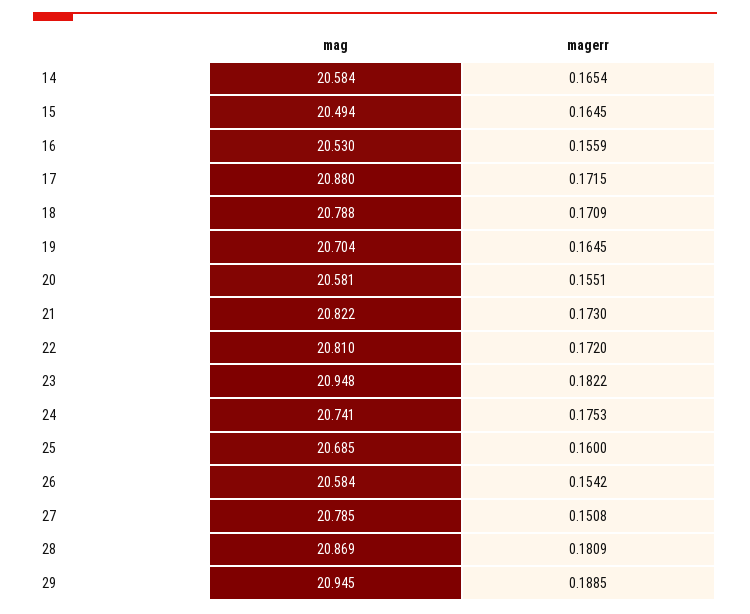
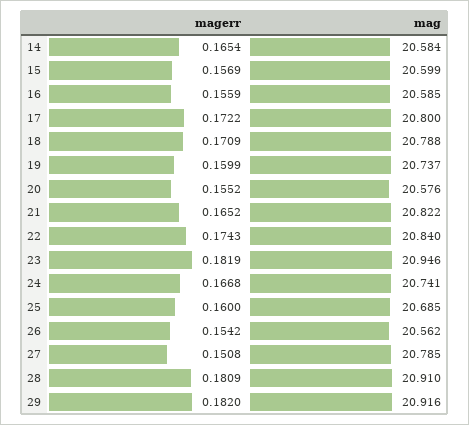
mag, 15: 20.494 -> 20.599
magerr, 15: 0.1645 -> 0.1569
mag, 16: 20.53 -> 20.585
mag, 17: 20.88 -> 20.8
magerr, 17: 0.1715 -> 0.1722
mag, 19: 20.704 -> 20.737
magerr, 19: 0.1645 -> 0.1599
mag, 20: 20.581 -> 20.576
magerr, 20: 0.1551 -> 0.1552
magerr, 21: 0.173 -> 0.1652
mag, 22: 20.81 -> 20.84
magerr, 22: 0.172 -> 0.1743
mag, 23: 20.948 -> 20.946
magerr, 23: 0.1822 -> 0.1819
magerr, 24: 0.1753 -> 0.1668
mag, 26: 20.584 -> 20.562
mag, 28: 20.869 -> 20.91
mag, 29: 20.945 -> 20.916
magerr, 29: 0.1885 -> 0.182

